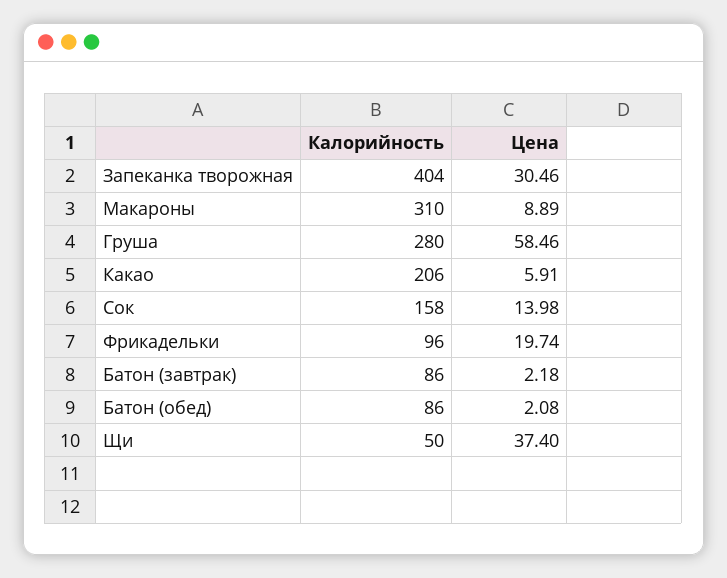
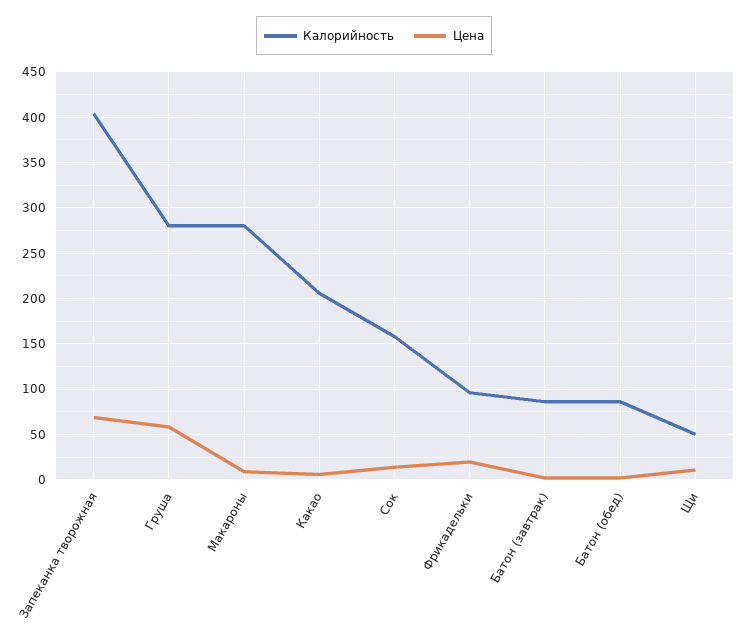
Цена, Запеканка творожная: 30.46 -> 70
Калорийность, Макароны: 310 -> 280
Цена, Щи: 37.4 -> 10

